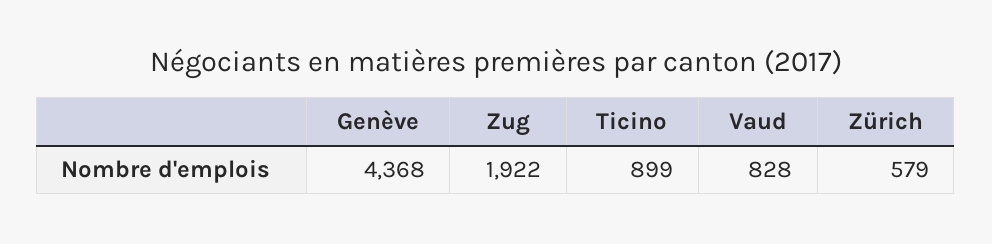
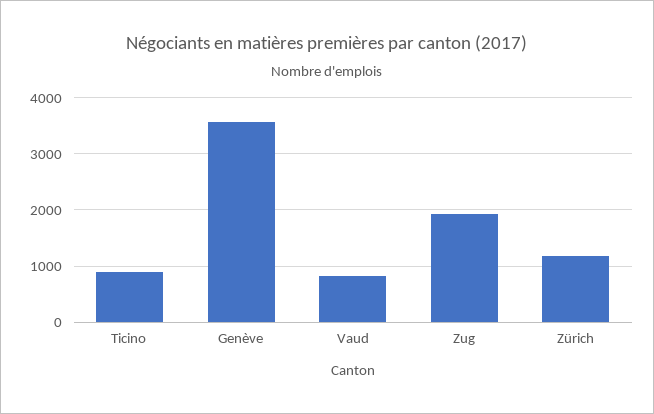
Genève: 4368 -> 3600
Zürich: 579 -> 1200

